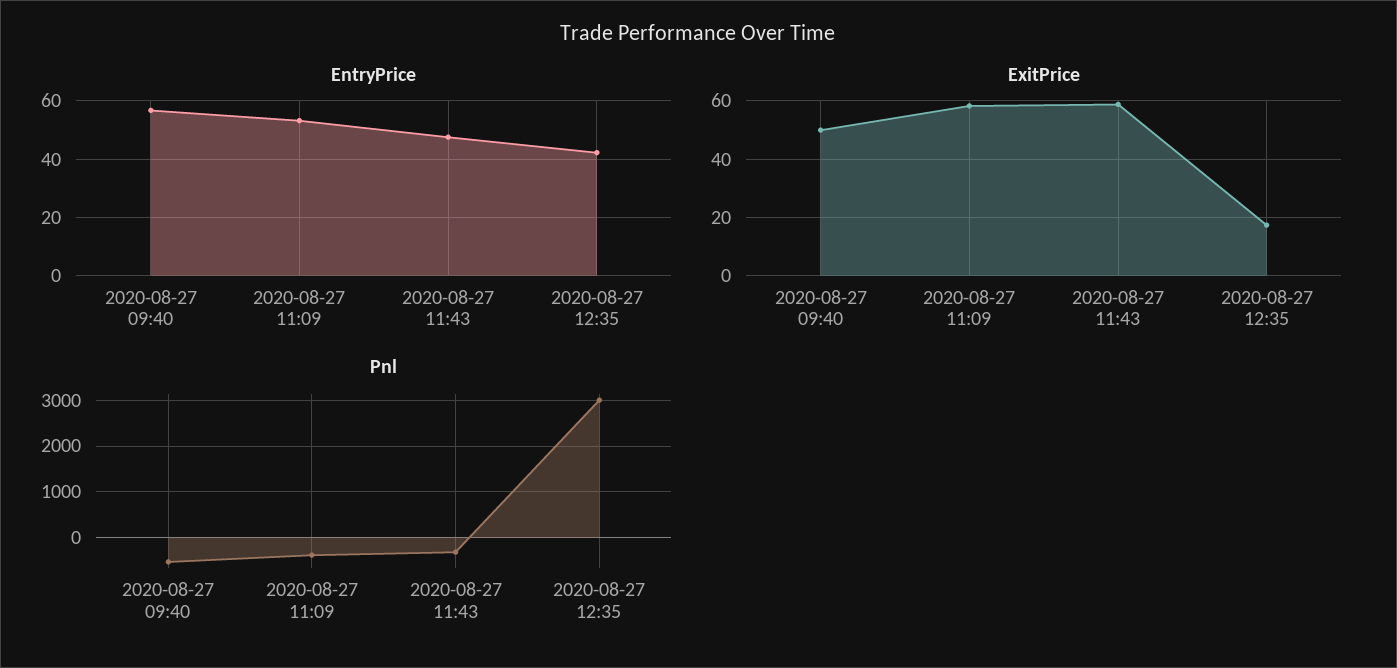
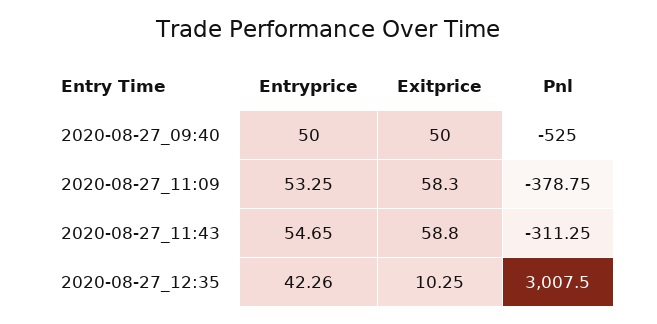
EntryPrice, 2020-08-27 09:40: 57.5 -> 50
EntryPrice, 2020-08-27 11:43: 47.5 -> 54.65
ExitPrice, 2020-08-27 12:35: 17.5 -> 10.25

